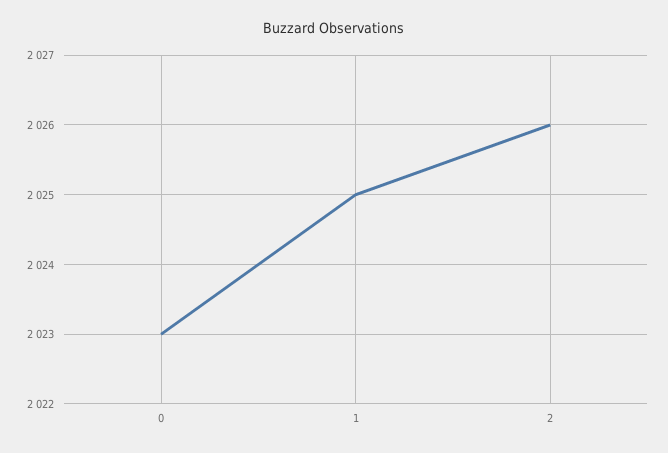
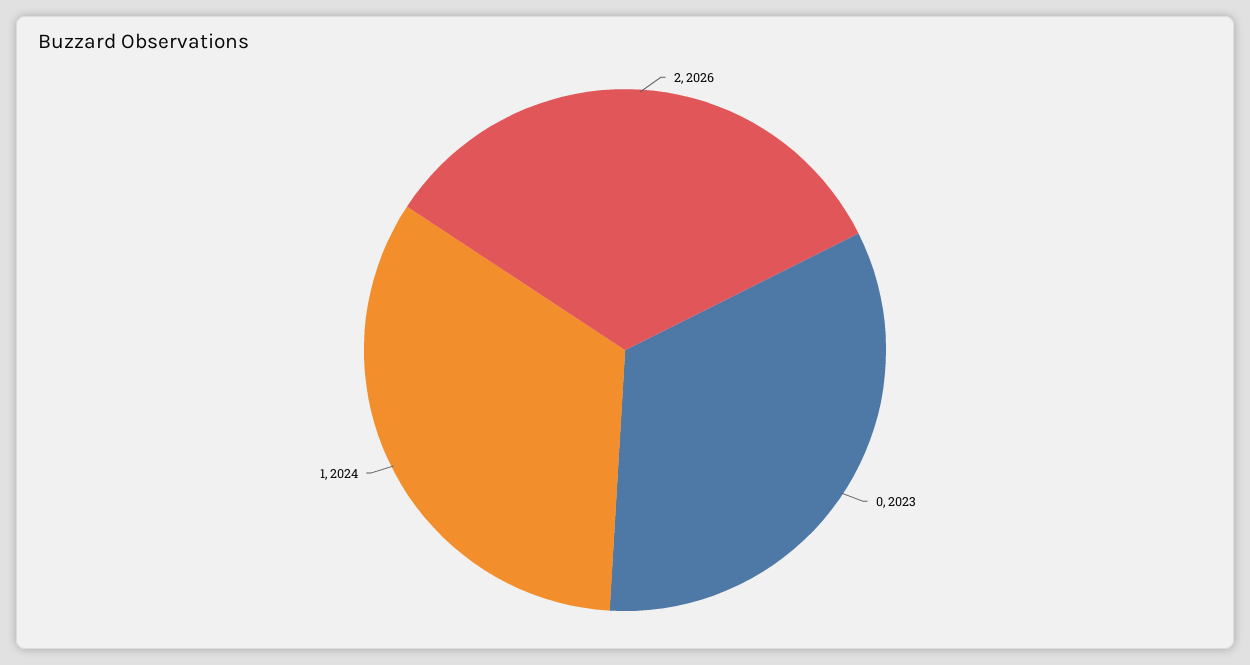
1: 2025 -> 2024

